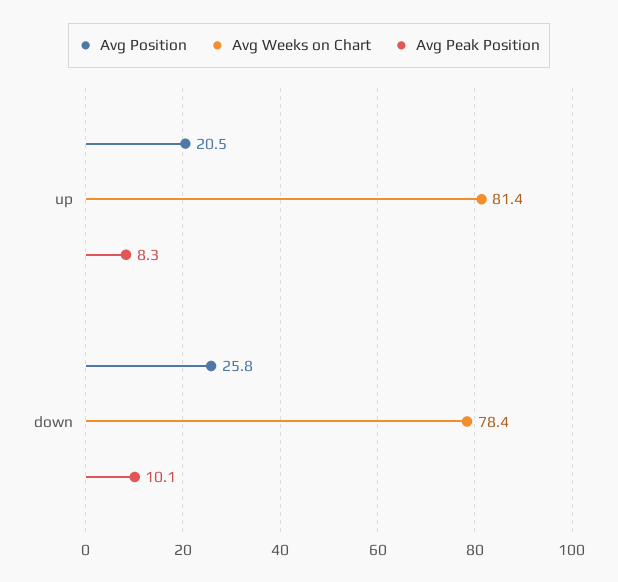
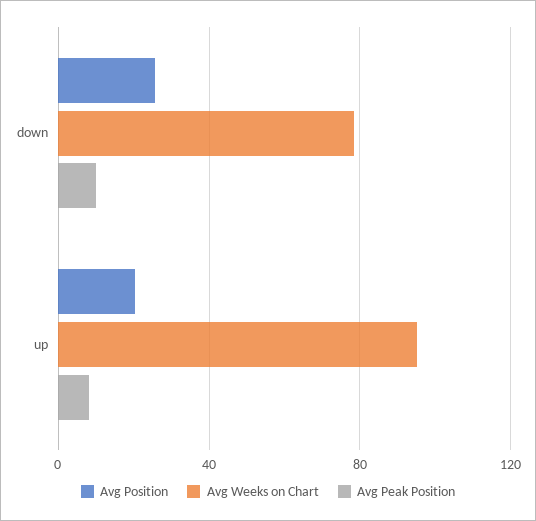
Avg Weeks on Chart, up: 81.4 -> 95

